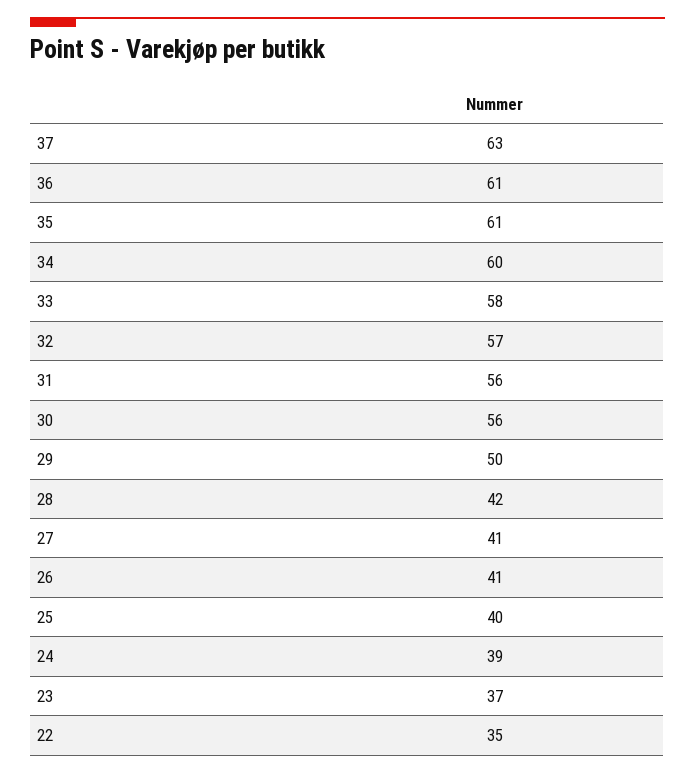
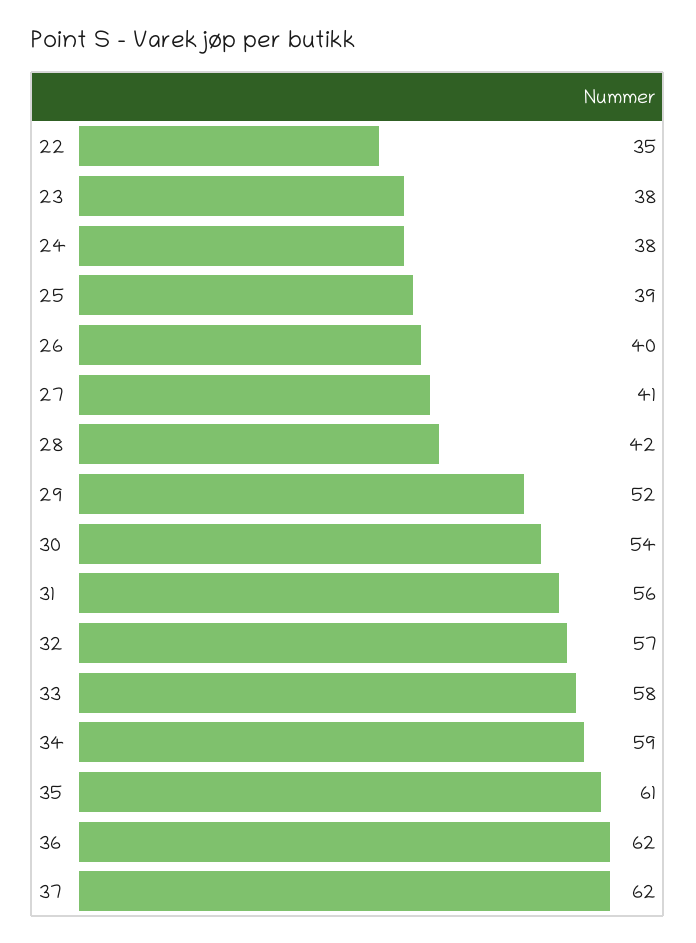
37: 63 -> 62
36: 61 -> 62
34: 60 -> 59
30: 56 -> 54
29: 50 -> 52
26: 41 -> 40
25: 40 -> 39
24: 39 -> 38
23: 37 -> 38

